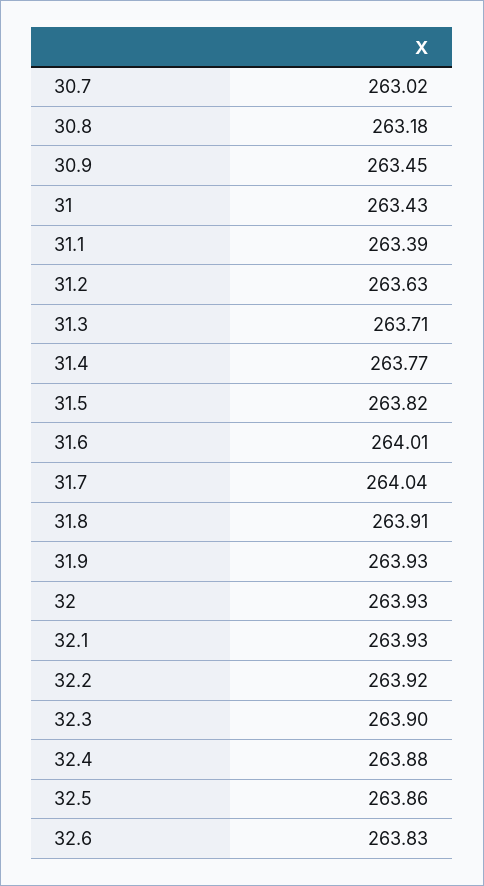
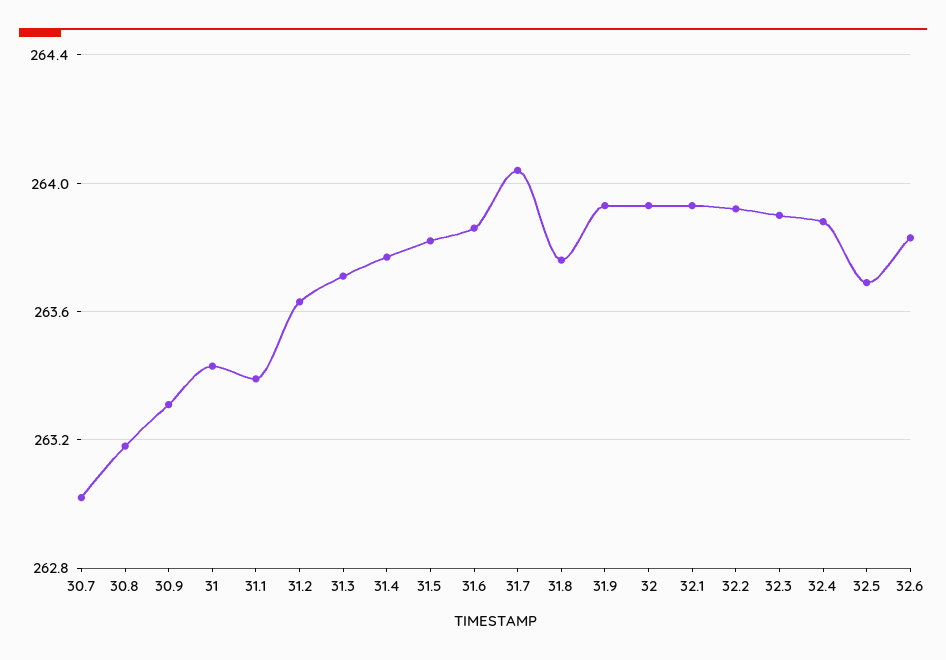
30.9: 263.45 -> 263.3
31.6: 264.01 -> 263.85
31.8: 263.91 -> 263.75
32.5: 263.86 -> 263.7

